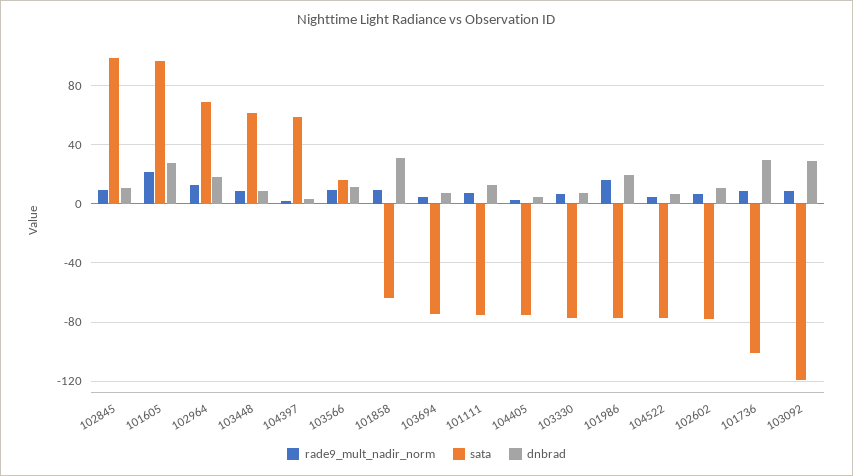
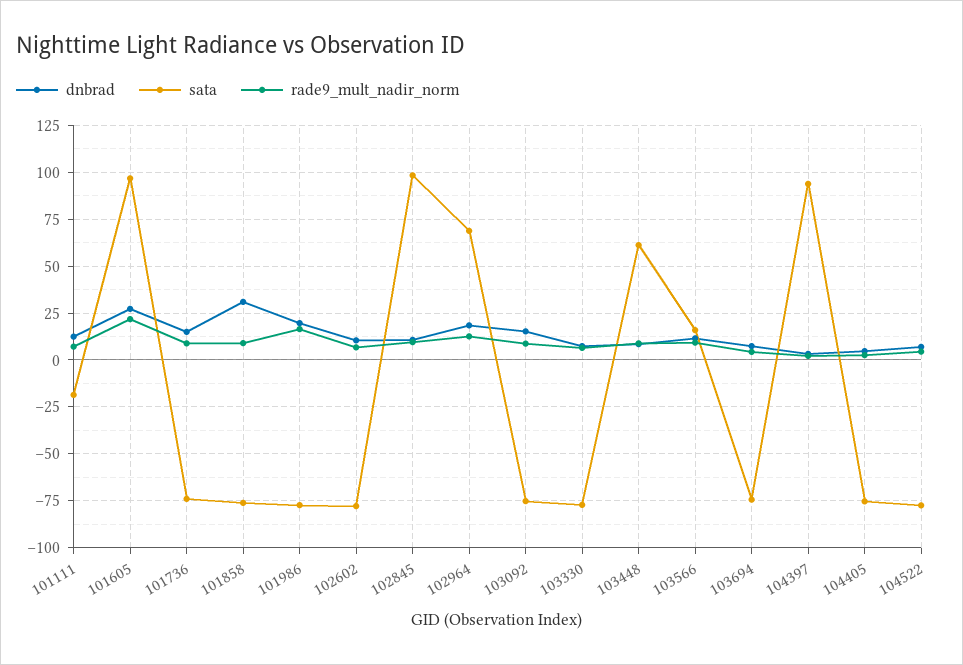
sata, 104397: 60 -> 95
sata, 101858: -65 -> -75
sata, 101111: -75 -> -20
sata, 101736: -100 -> -75
dnbrad, 101736: 30 -> 15
sata, 103092: -120 -> -75
dnbrad, 103092: 30 -> 15

